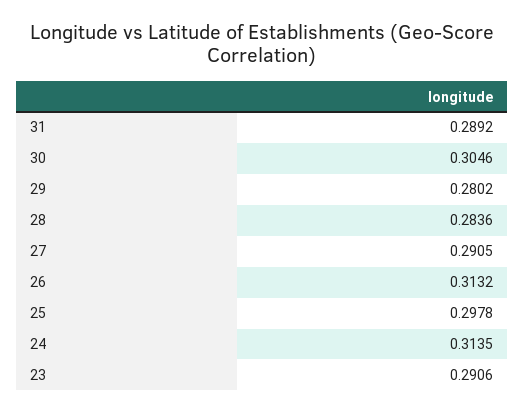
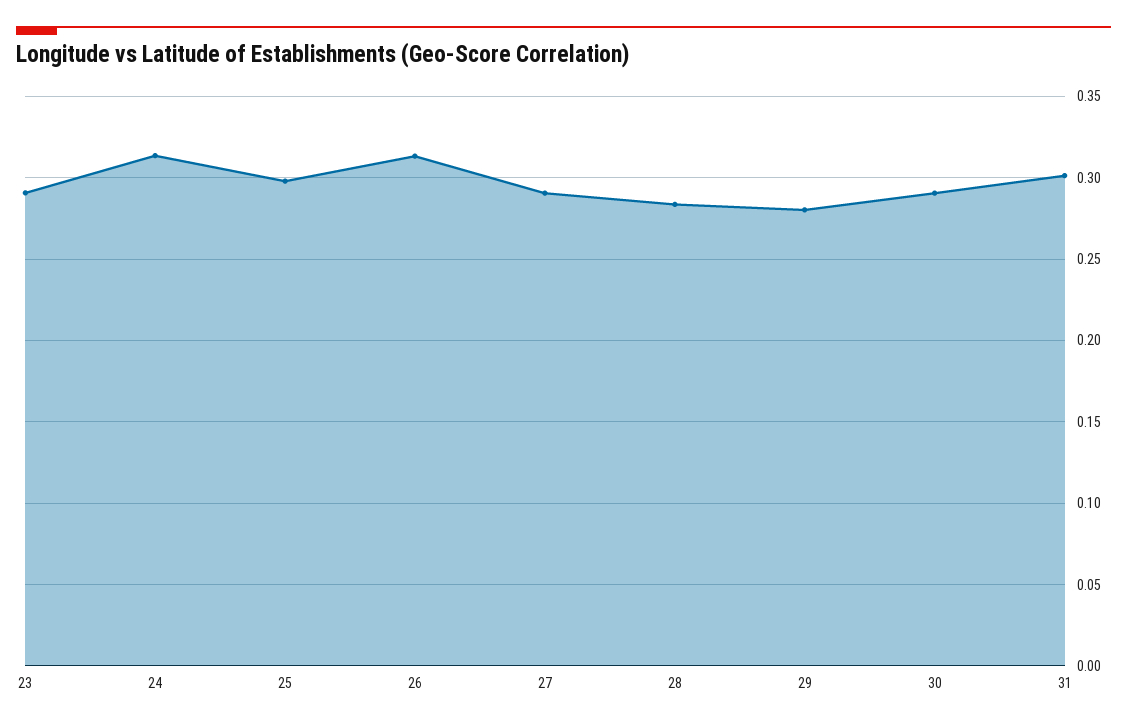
31: 0.2892 -> 0.3
30: 0.3046 -> 0.29

